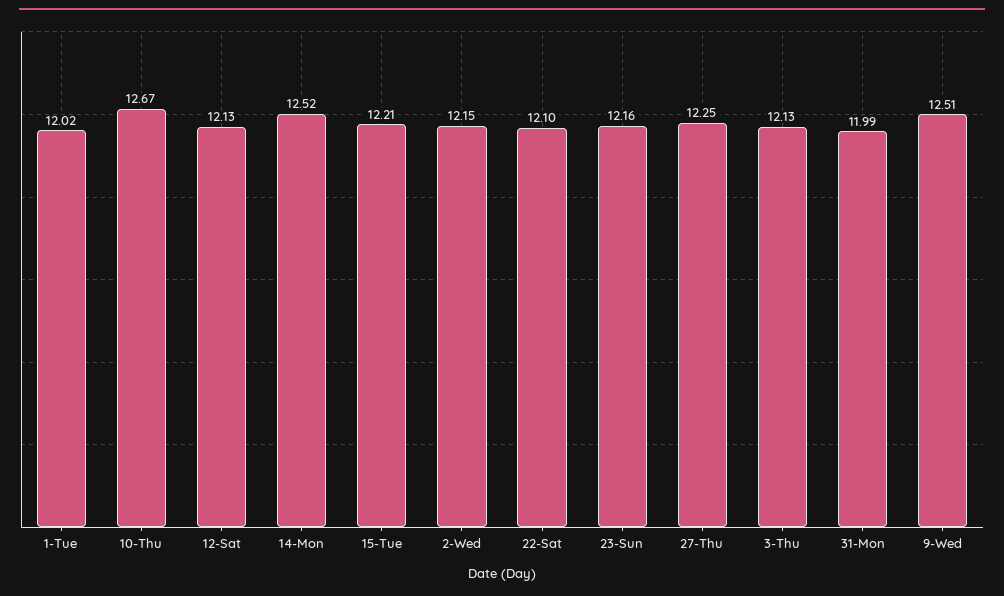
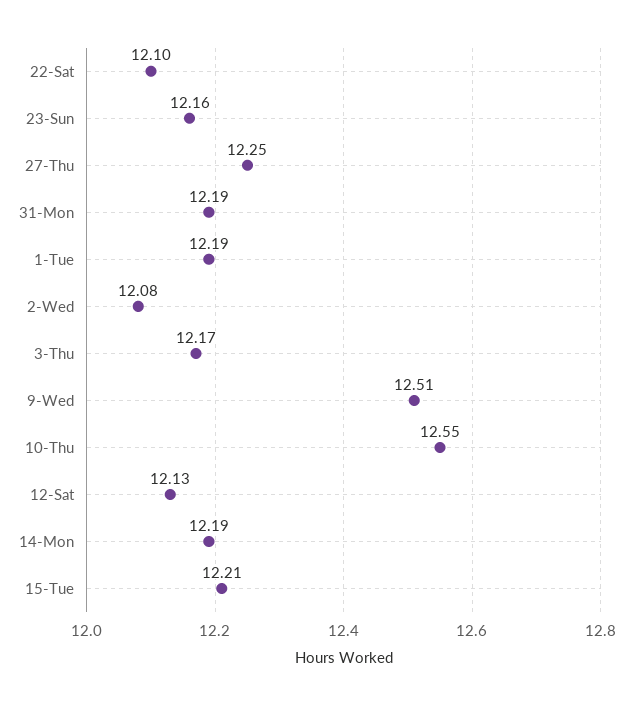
1-Tue: 12.02 -> 12.19
10-Thu: 12.67 -> 12.55
14-Mon: 12.52 -> 12.19
2-Wed: 12.15 -> 12.08
3-Thu: 12.13 -> 12.17
31-Mon: 11.99 -> 12.19

